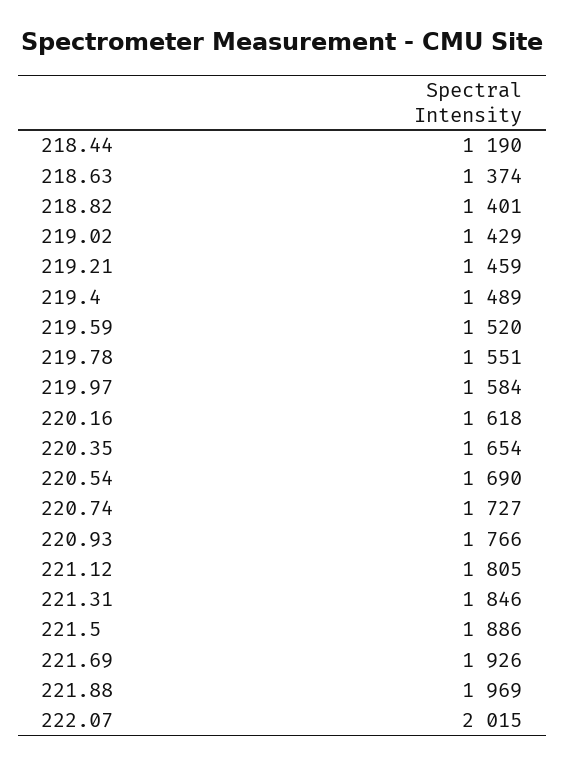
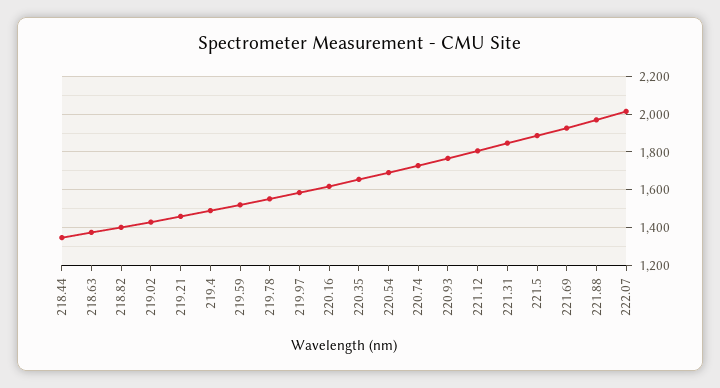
218.44: 1190 -> 1350

